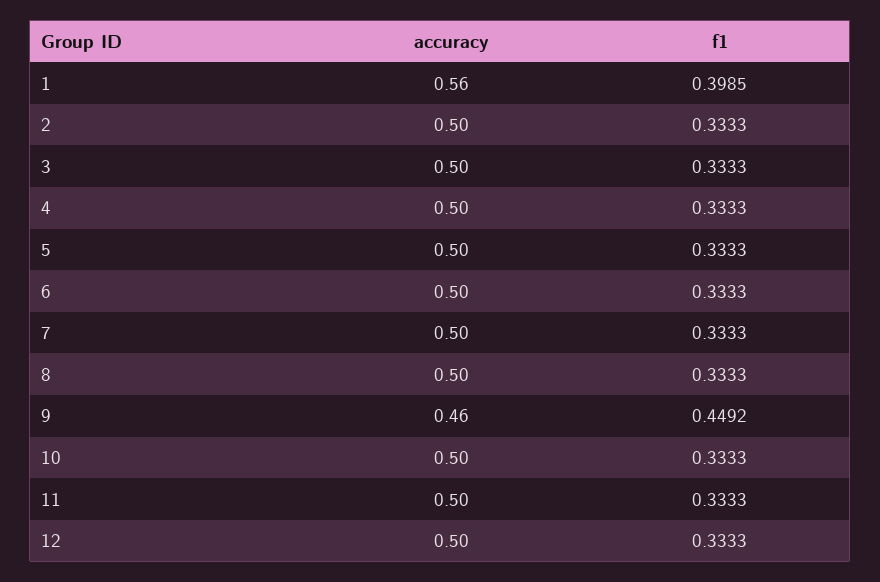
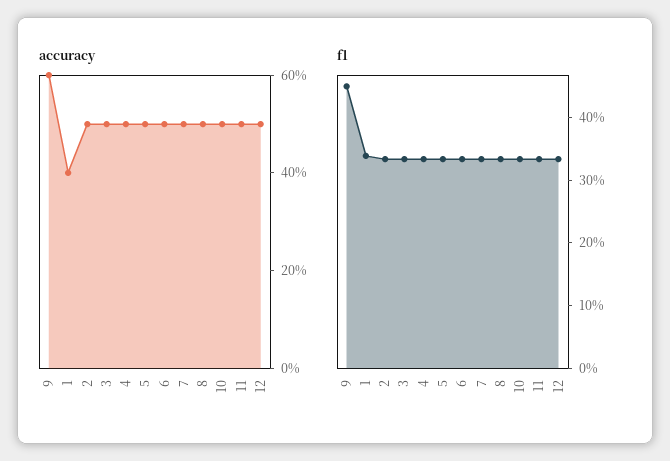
accuracy, 1: 0.56 -> 0.4
f1, 1: 0.3985 -> 0.34
accuracy, 9: 0.46 -> 0.6

